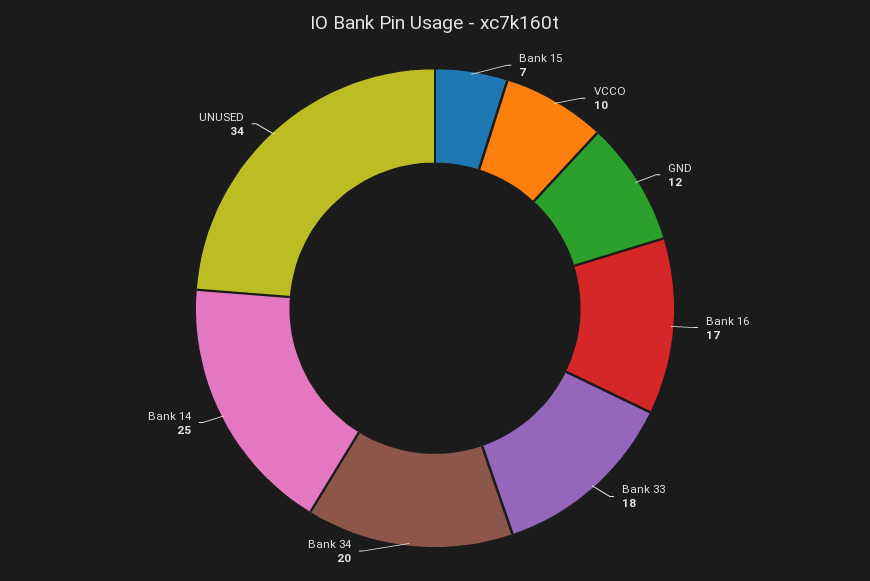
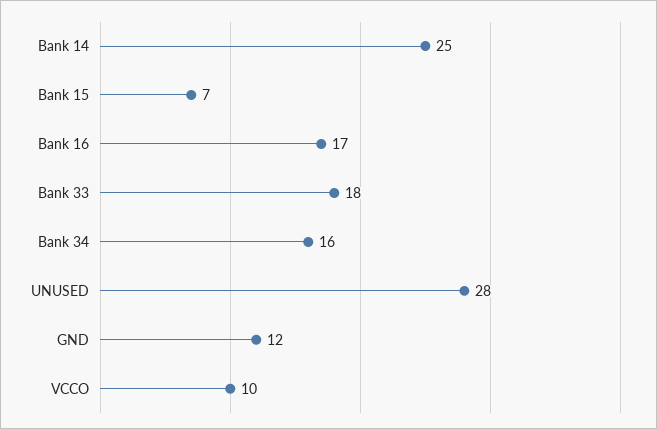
Bank 34: 20 -> 16
UNUSED: 34 -> 28

